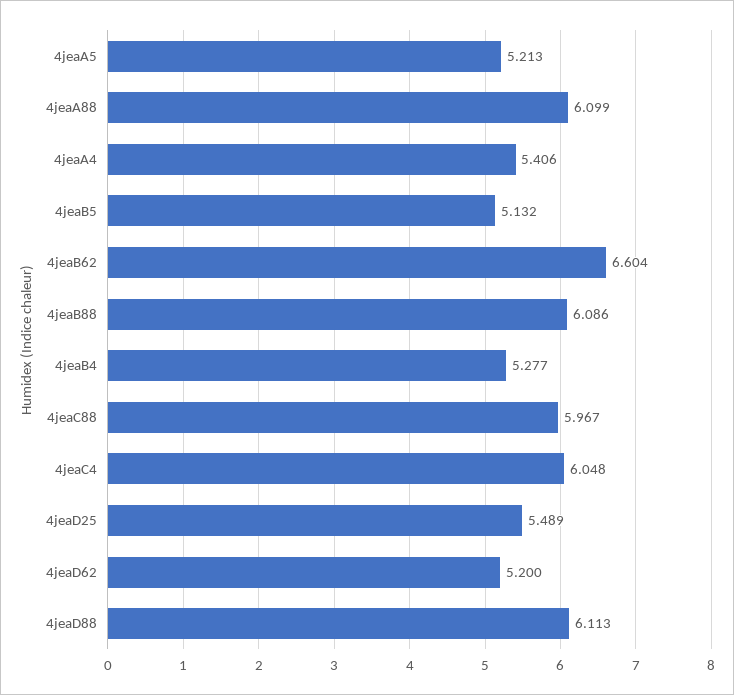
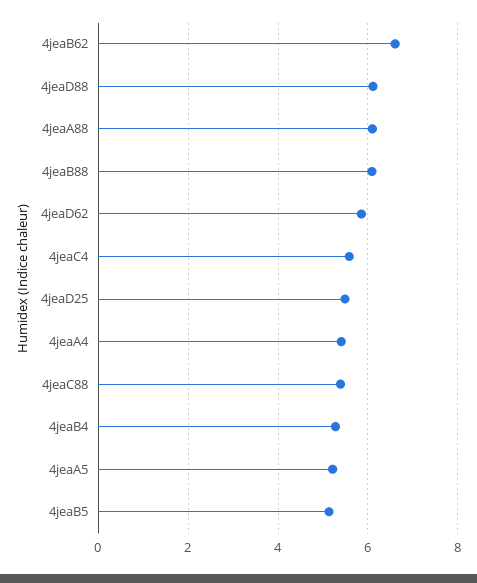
4jeaC88: 5.967 -> 5.4
4jeaC4: 6.048 -> 5.6
4jeaD62: 5.2 -> 5.8

